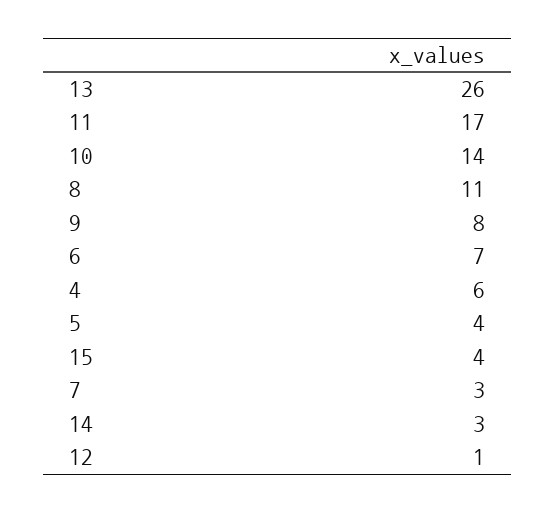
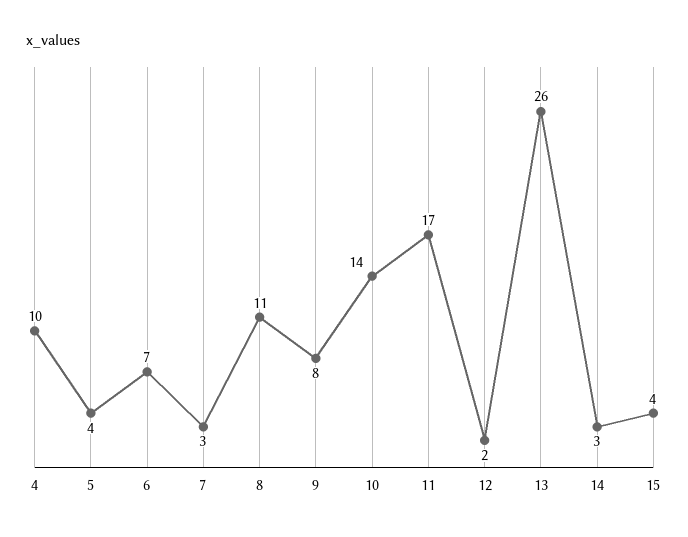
4: 6 -> 10
12: 1 -> 2

